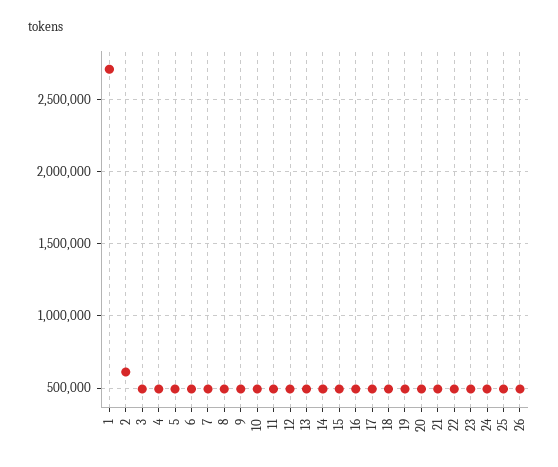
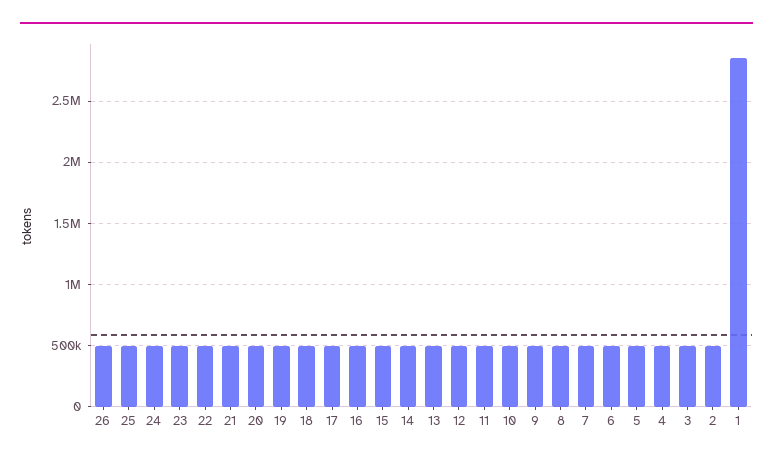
1: 2700000 -> 2850000
2: 600000 -> 500000

